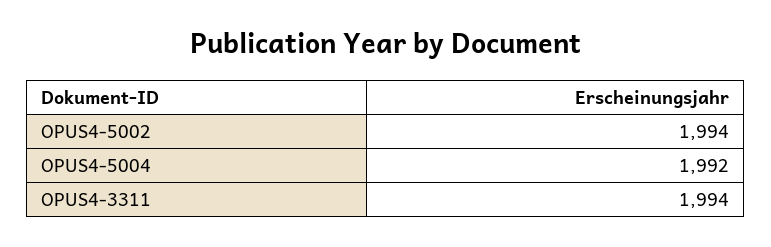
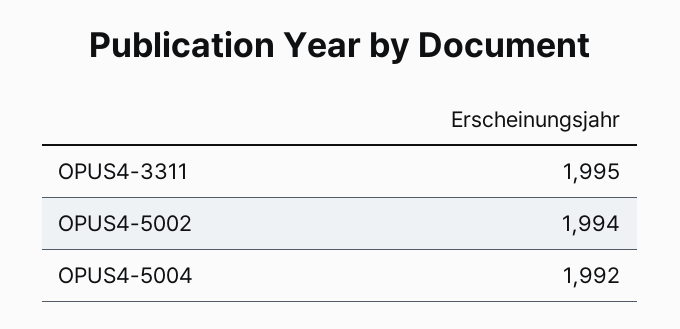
OPUS4-3311: 1994 -> 1995

